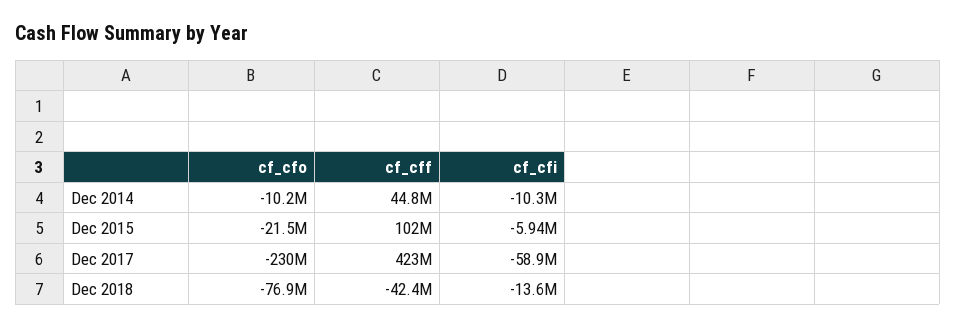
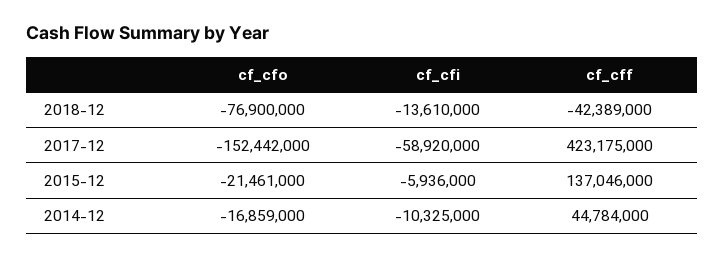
cf_cfo, Dec 2014: -10200000 -> -16859000
cf_cff, Dec 2015: 102000000 -> 137046000
cf_cfo, Dec 2017: -230000000 -> -152442000

